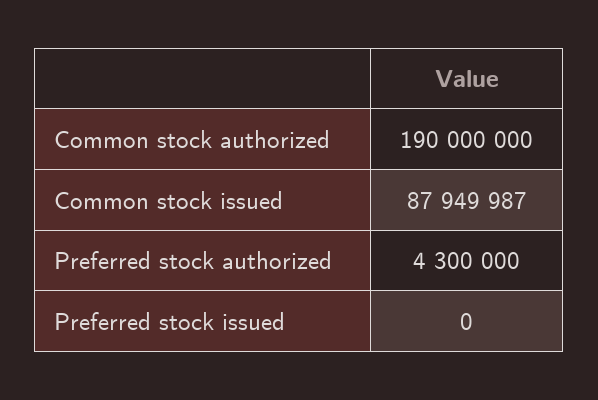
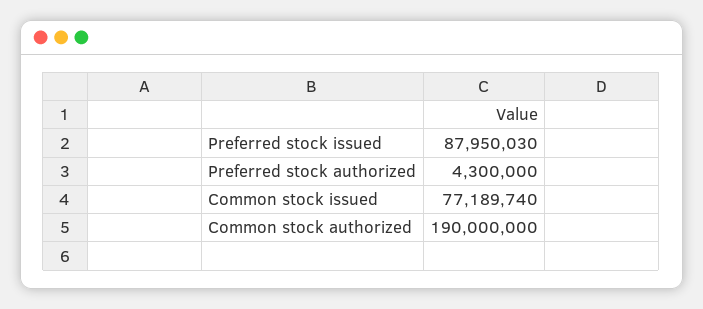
Common stock issued: 87949987 -> 77189740
Preferred stock issued: 0 -> 87950030

